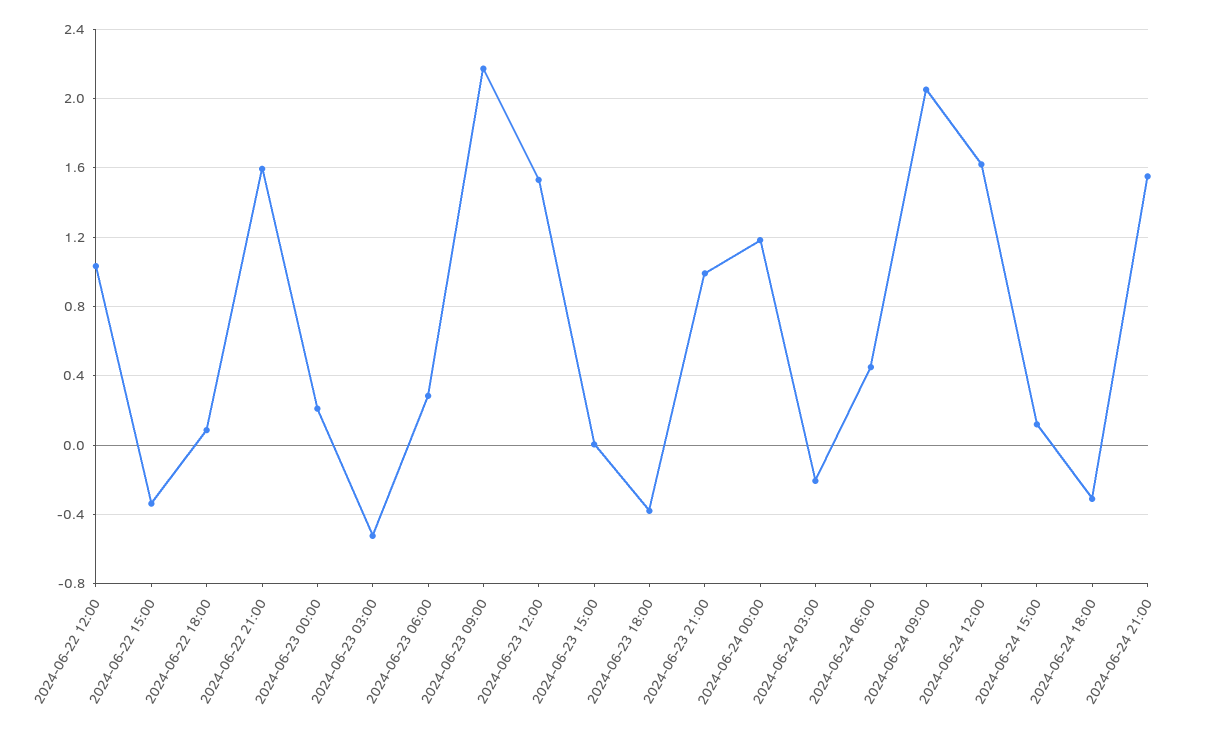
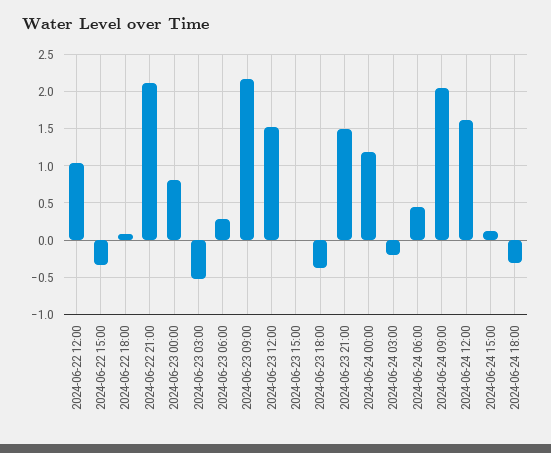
2024-06-22 21:00: 1.6 -> 2.1
2024-06-23 00:00: 0.2 -> 0.8
2024-06-23 21:00: 1 -> 1.5
2024-06-24 21:00: 1.55 -> none

